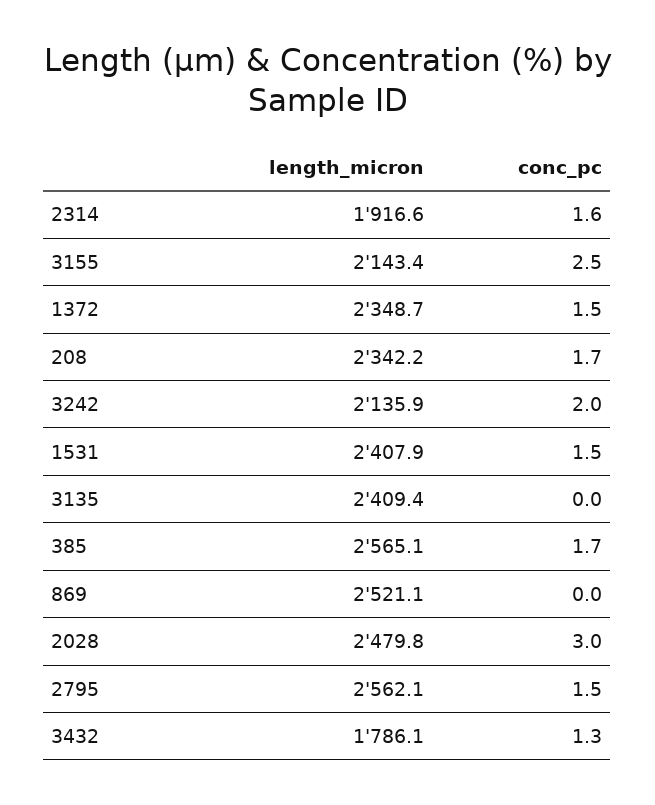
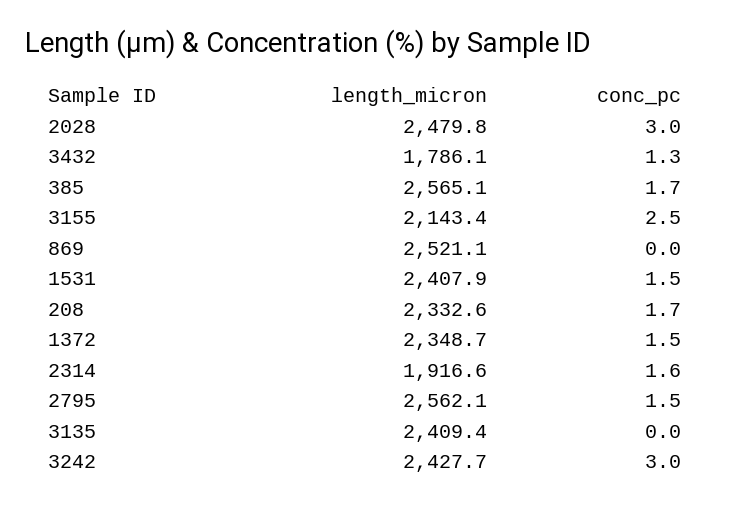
length_micron, 208: 2342.2 -> 2332.6
length_micron, 3242: 2135.9 -> 2427.7
conc_pc, 3242: 2 -> 3

